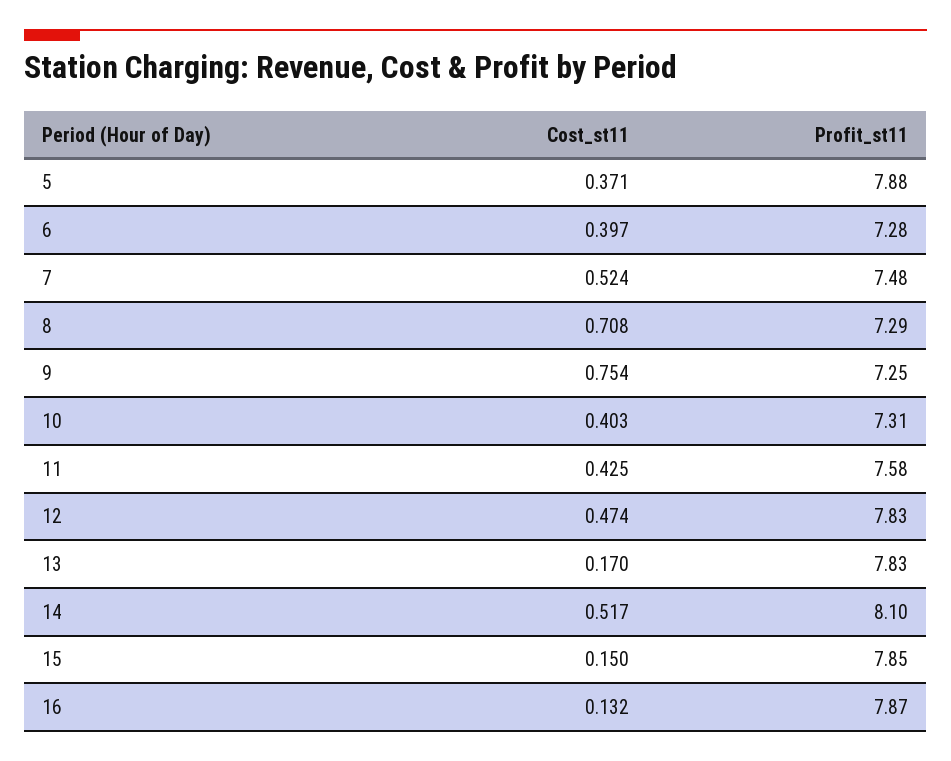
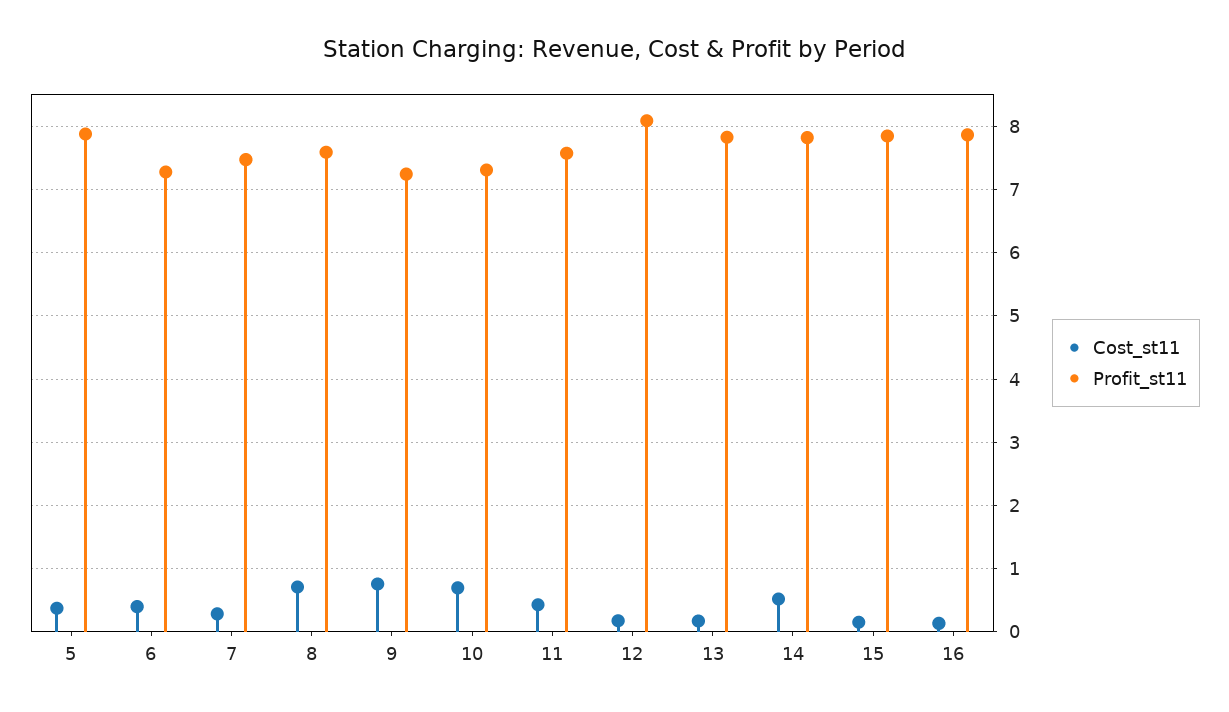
Cost_st11, 7: 0.524 -> 0.3
Profit_st11, 8: 7.29 -> 7.6
Cost_st11, 10: 0.403 -> 0.7
Cost_st11, 12: 0.474 -> 0.2
Profit_st11, 12: 7.83 -> 8.1
Profit_st11, 14: 8.1 -> 7.8

